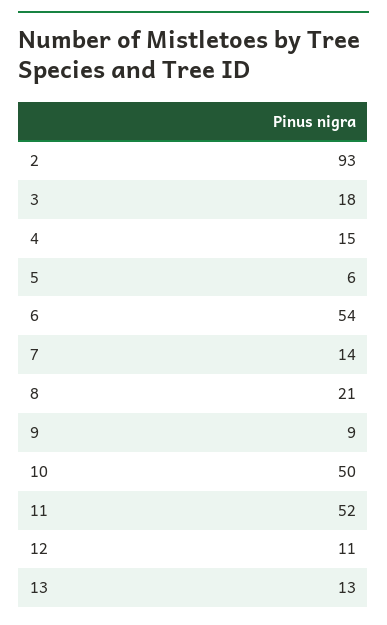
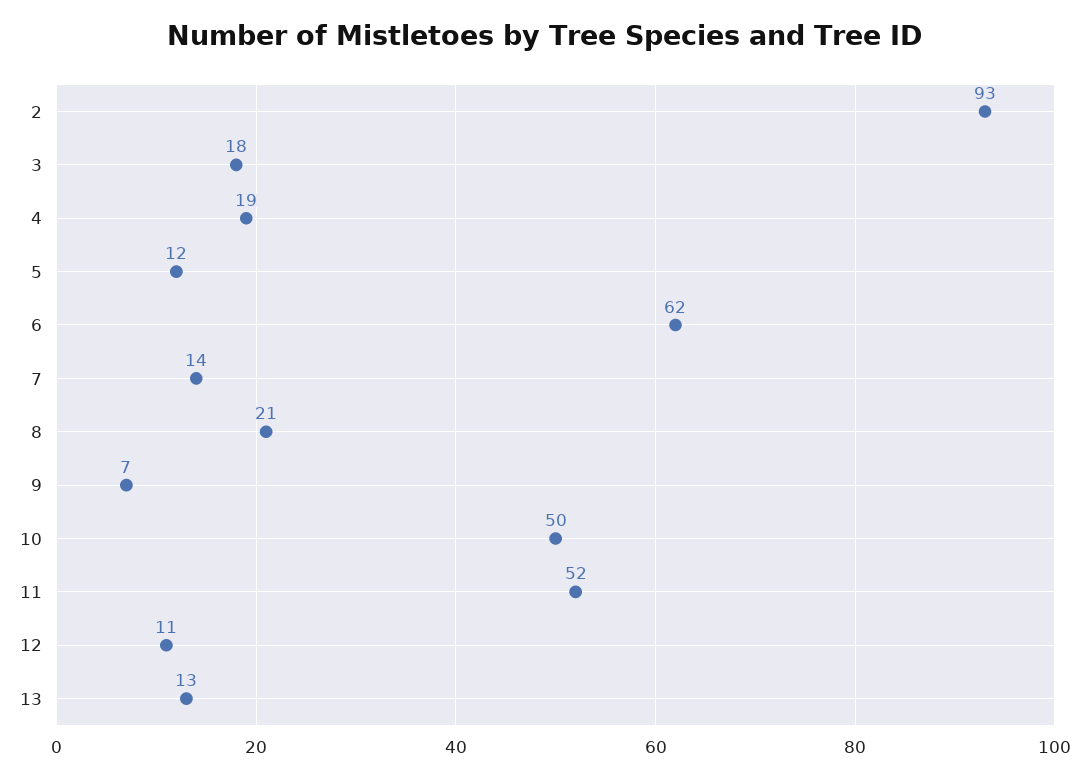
4: 15 -> 19
5: 6 -> 12
6: 54 -> 62
9: 9 -> 7

